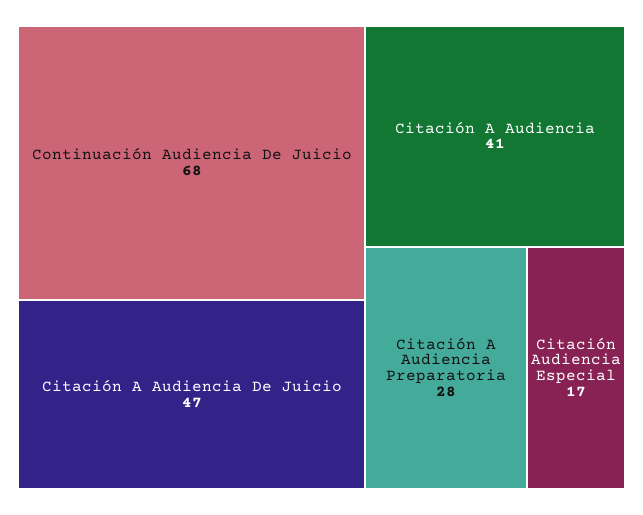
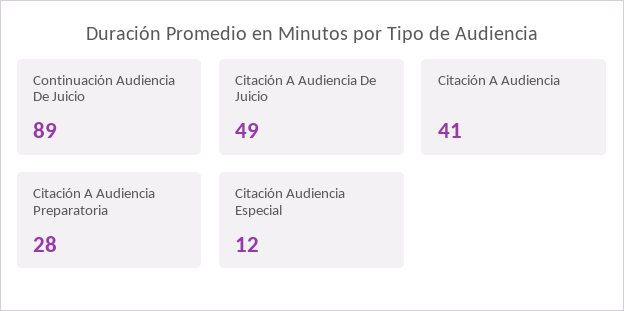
Continuación Audiencia De Juicio: 68 -> 89
Citación A Audiencia De Juicio: 47 -> 49
Citación Audiencia Especial: 17 -> 12

